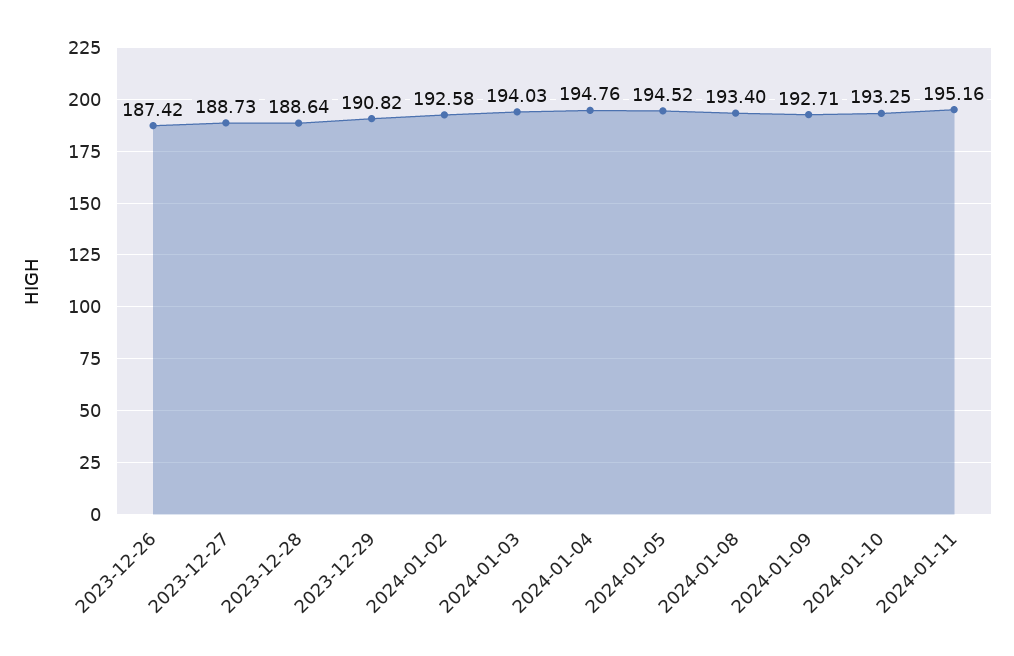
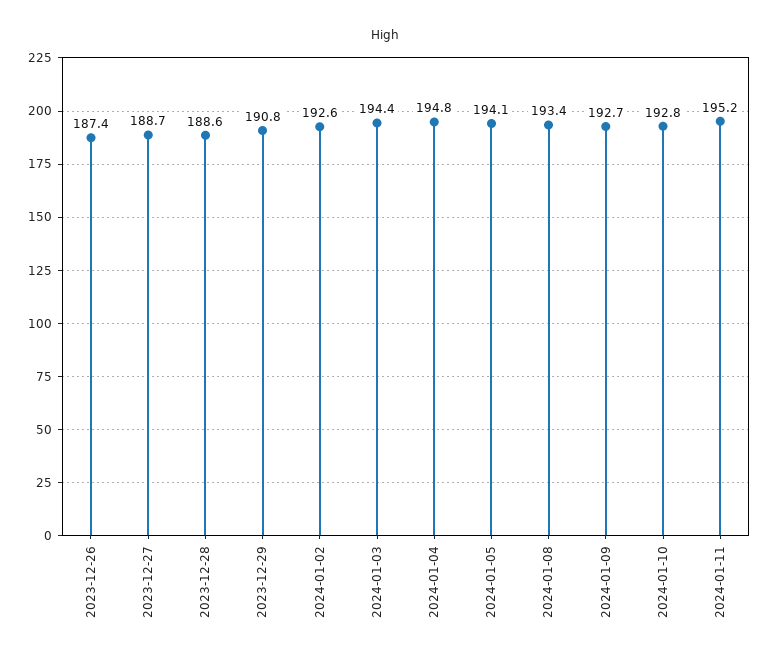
2024-01-03: 194.03 -> 194.4
2024-01-05: 194.52 -> 194.1
2024-01-10: 193.25 -> 192.8

